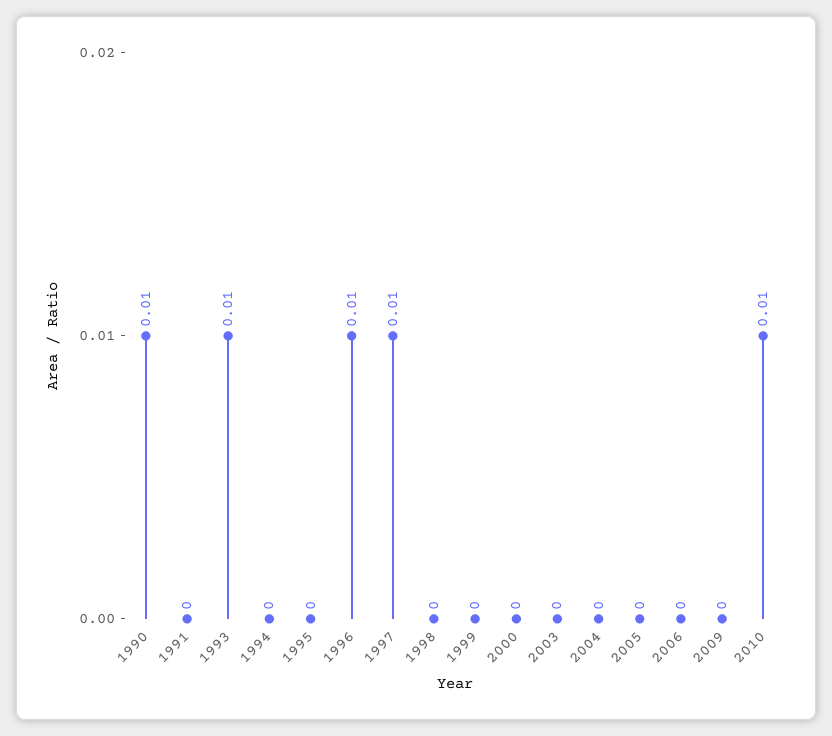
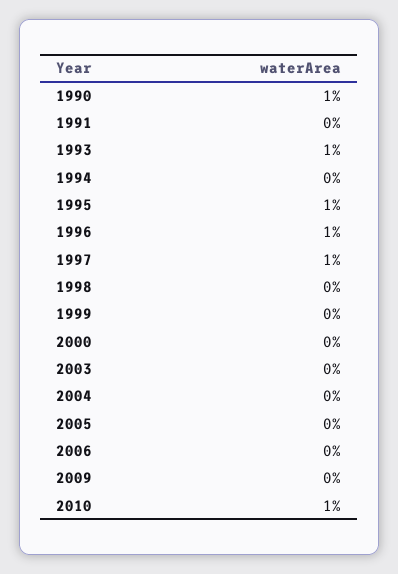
1995: 0 -> 0.01

